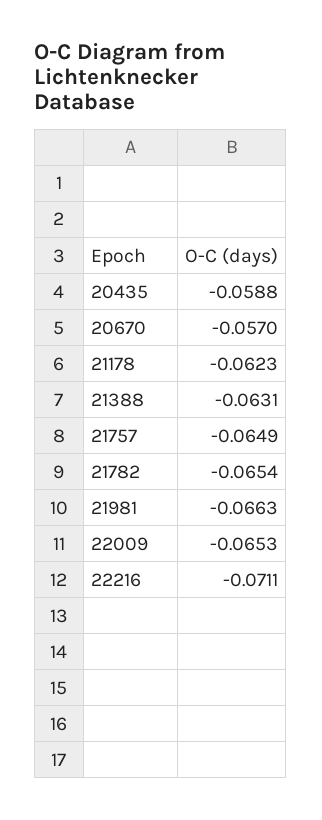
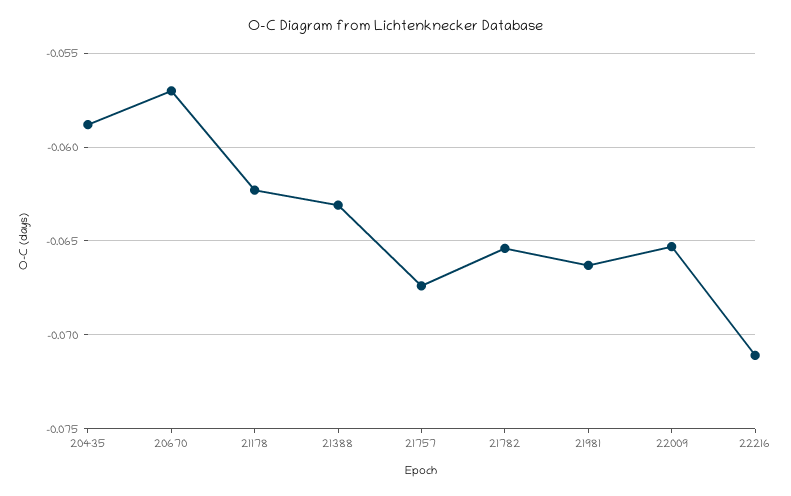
21757: -0.0649 -> -0.0675

